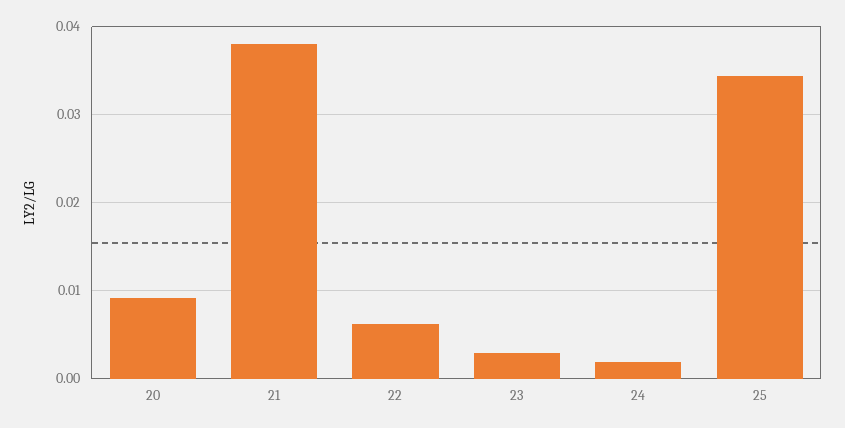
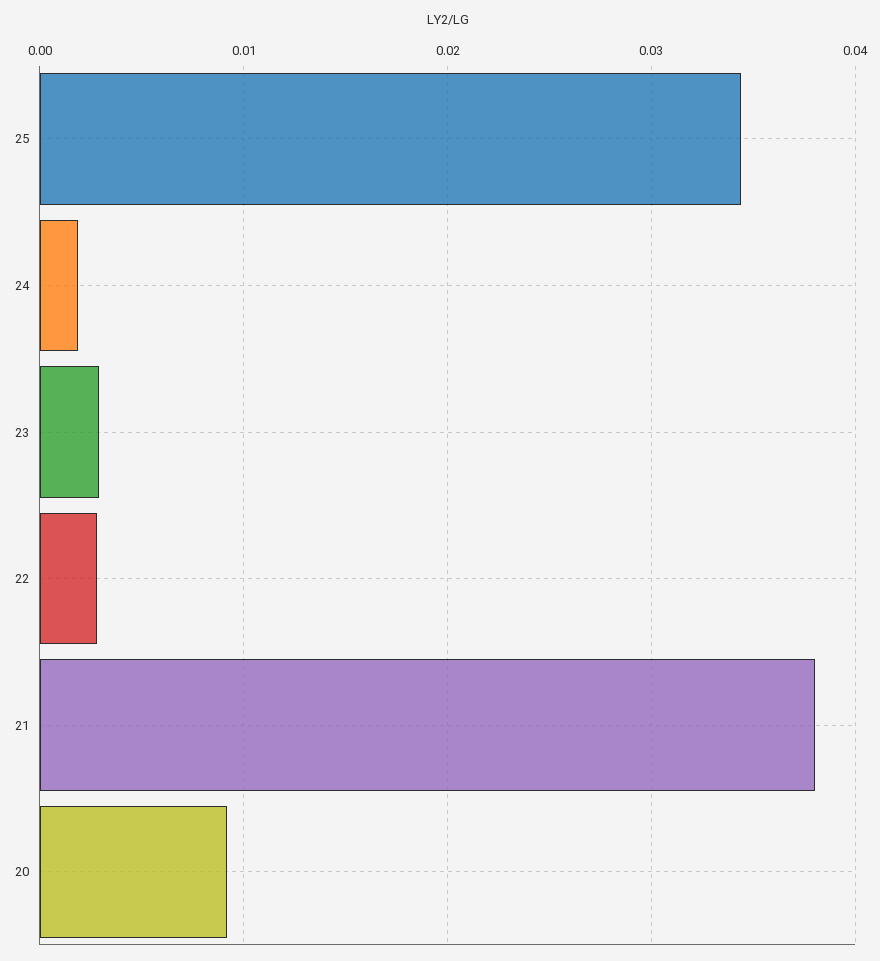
22: 0.006 -> 0.003

